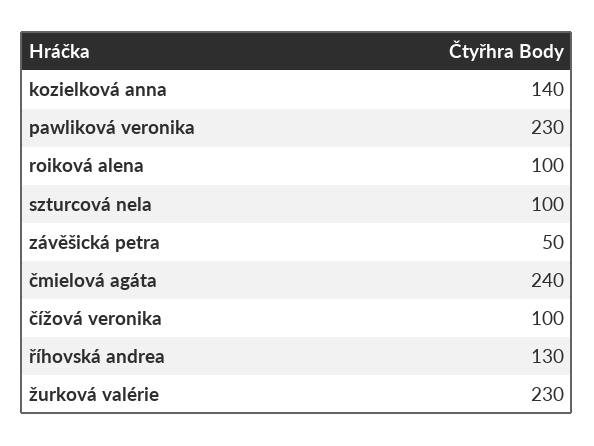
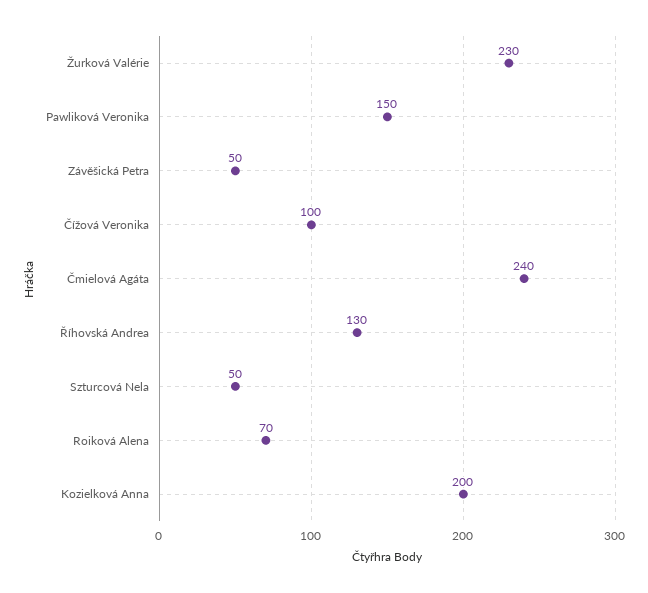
kozielková anna: 140 -> 200
pawliková veronika: 230 -> 150
roiková alena: 100 -> 70
szturcová nela: 100 -> 50

